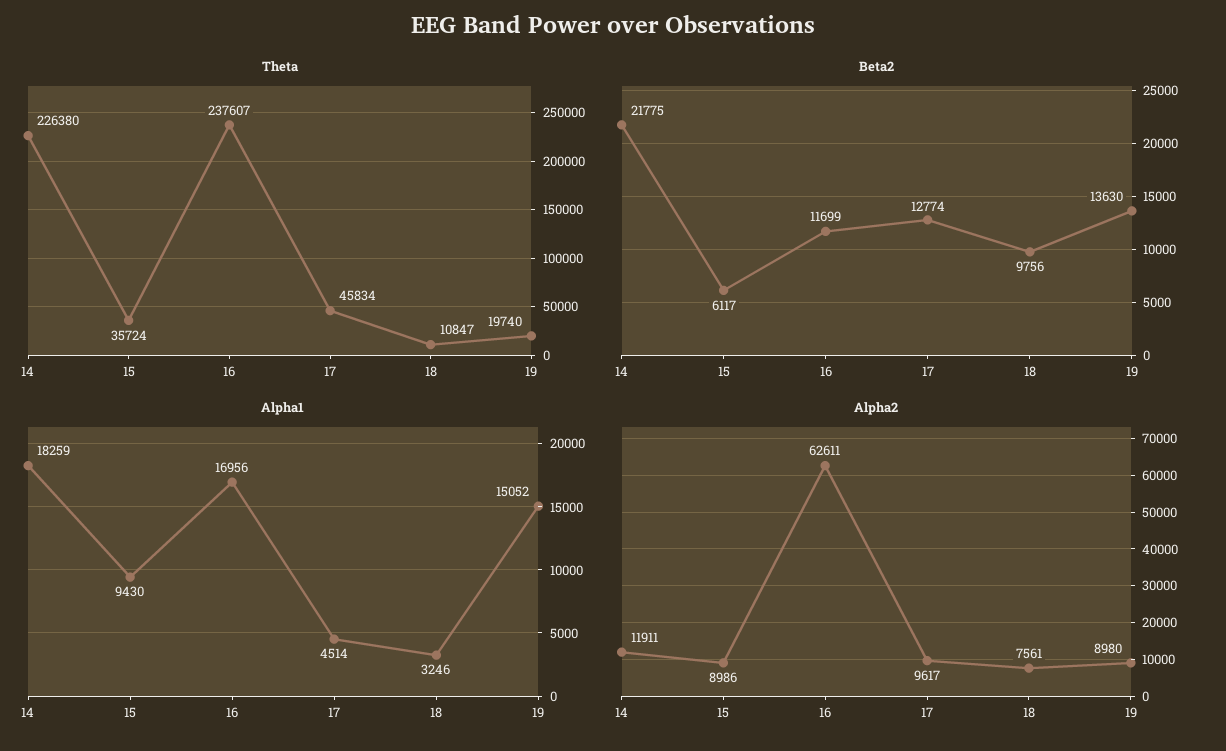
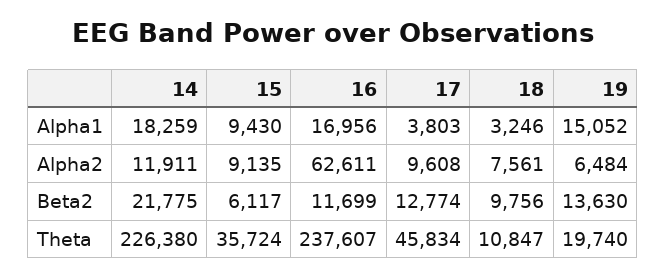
Alpha1, 17: 4514 -> 3803
Alpha2, 15: 8986 -> 9135
Alpha2, 17: 9617 -> 9608
Alpha2, 19: 8980 -> 6484

